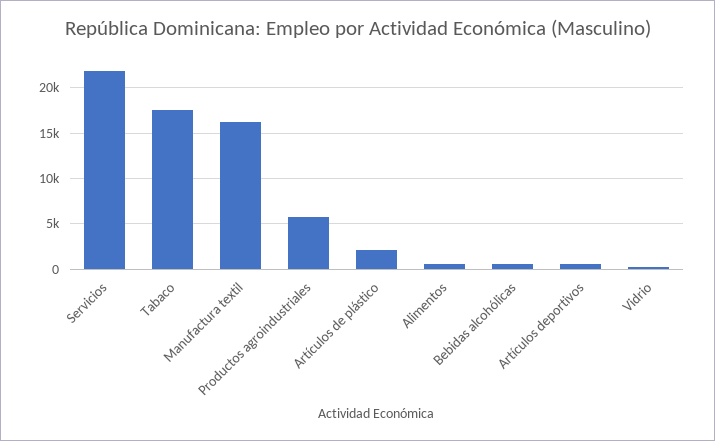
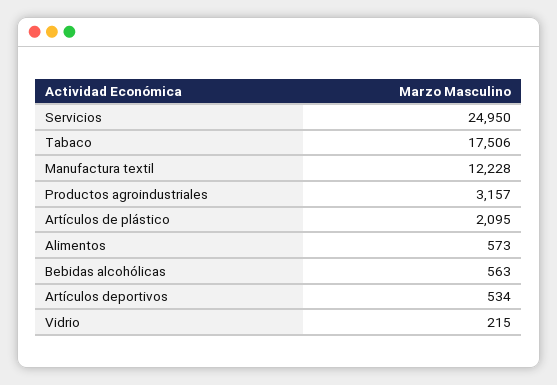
Servicios: 22000 -> 24950
Manufactura textil: 16000 -> 12228
Productos agroindustriales: 6000 -> 3157

